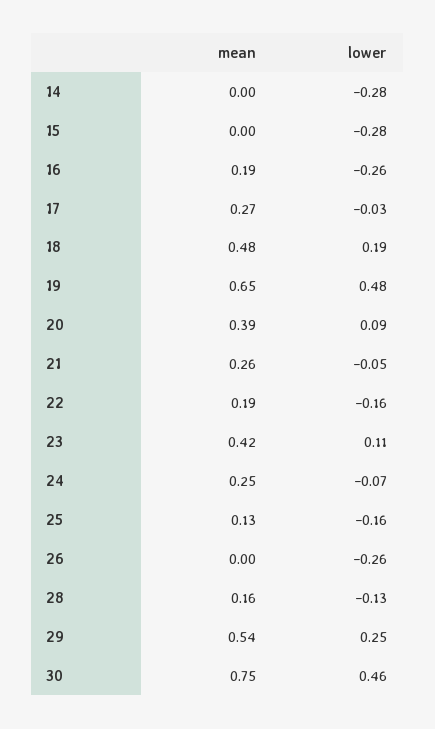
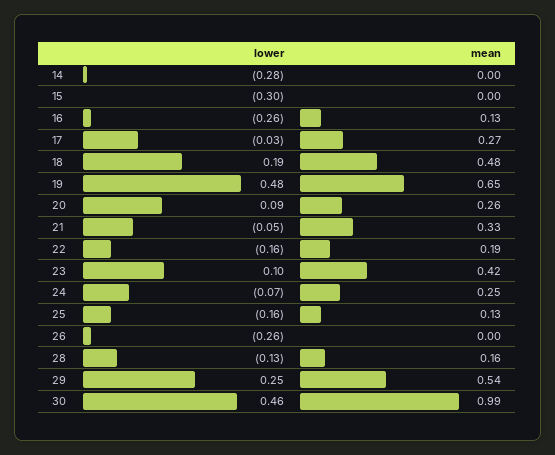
lower, 15: -0.28 -> -0.3
mean, 16: 0.19 -> 0.13
mean, 20: 0.39 -> 0.26
mean, 21: 0.26 -> 0.33
lower, 23: 0.11 -> 0.1
mean, 30: 0.75 -> 0.99

